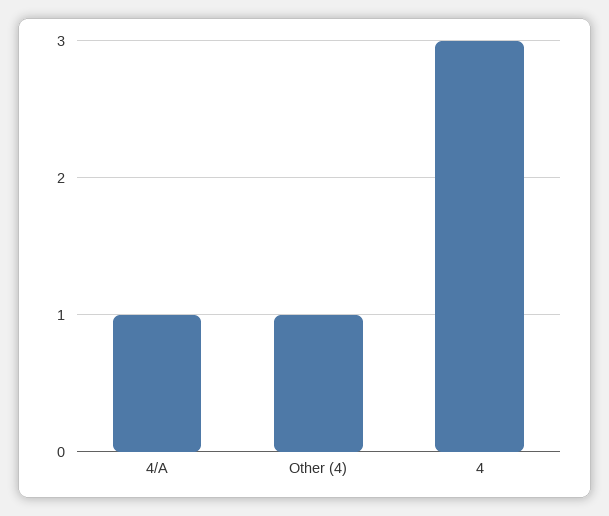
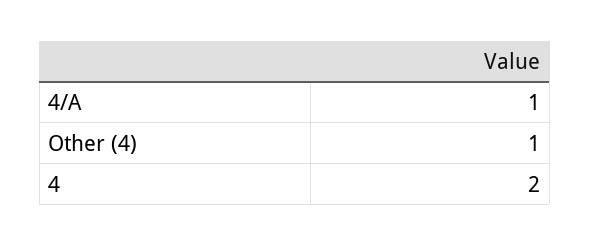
4: 3 -> 2

